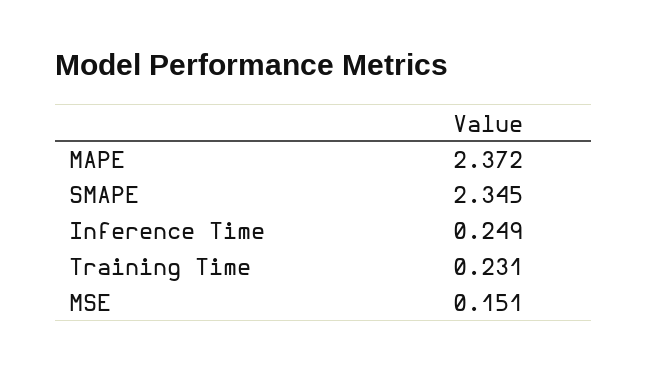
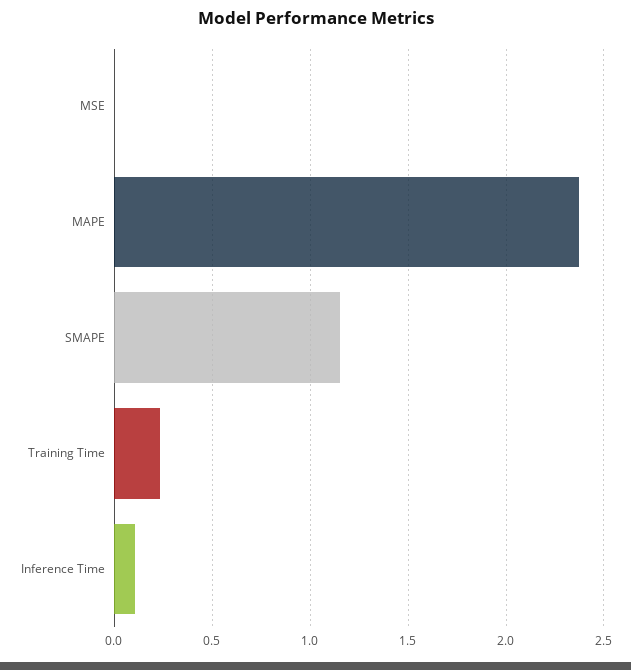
SMAPE: 2.345 -> 1.15
Inference Time: 0.249 -> 0.1
MSE: 0.151 -> 0

